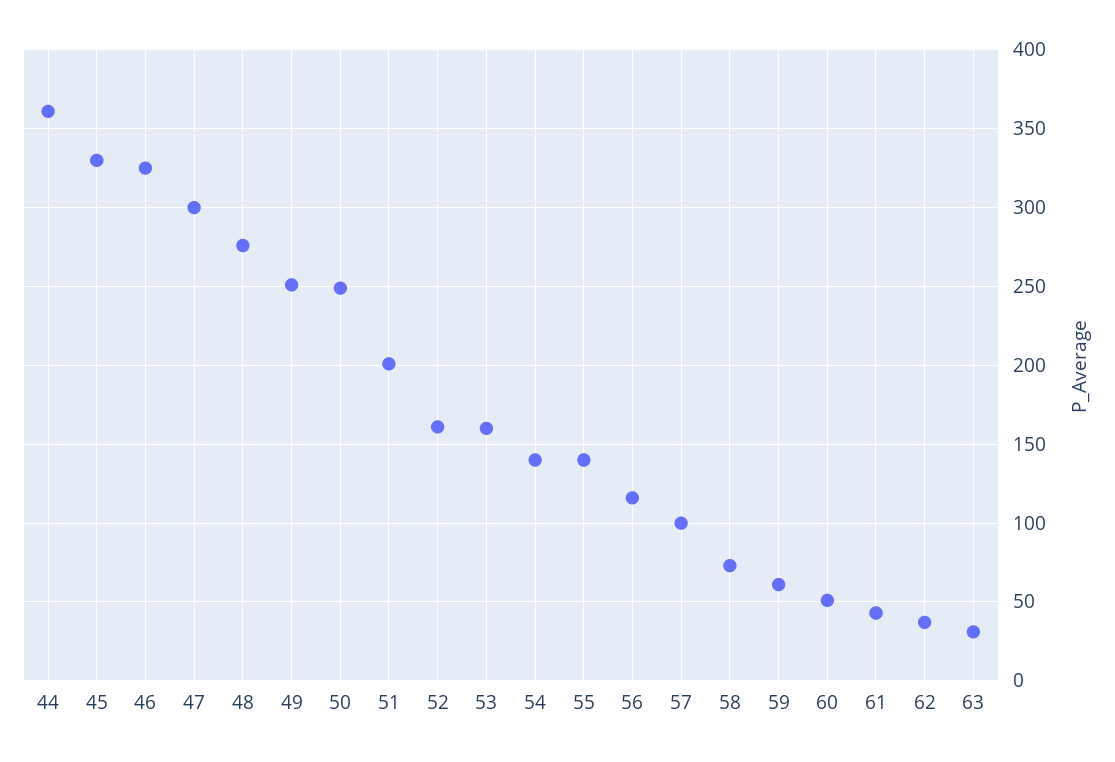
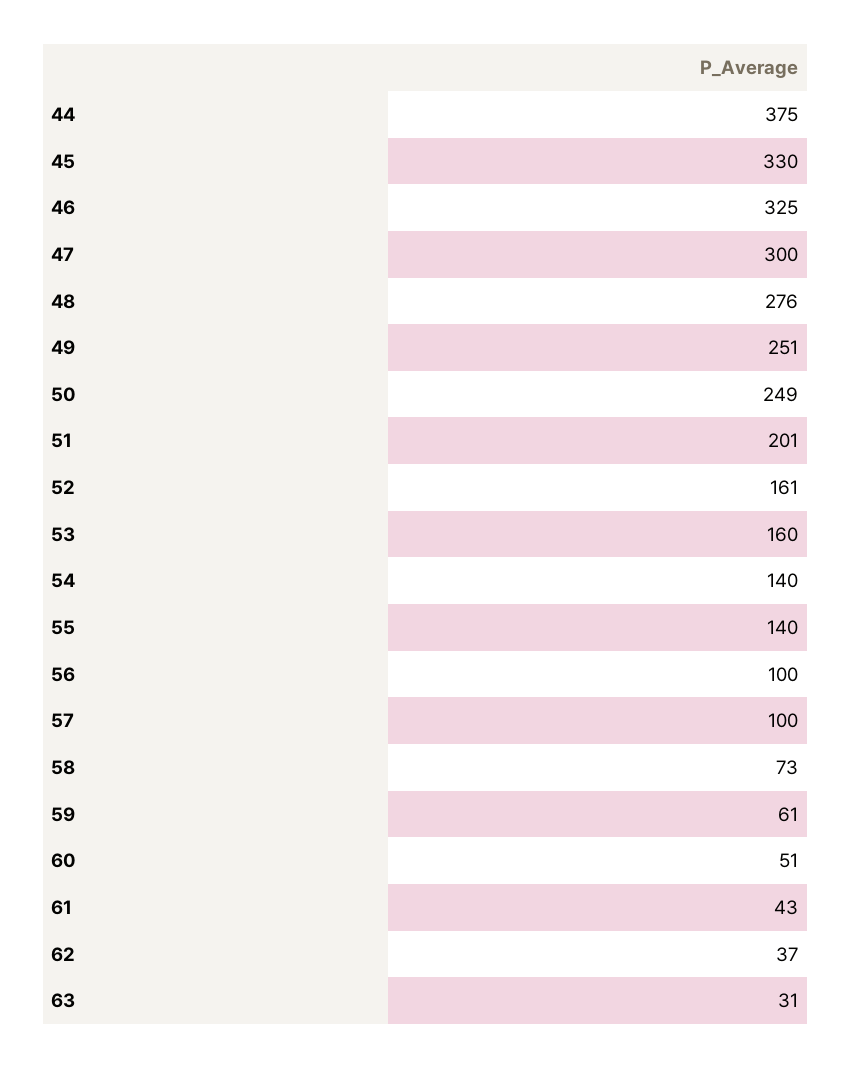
44: 360 -> 375
56: 115 -> 100

